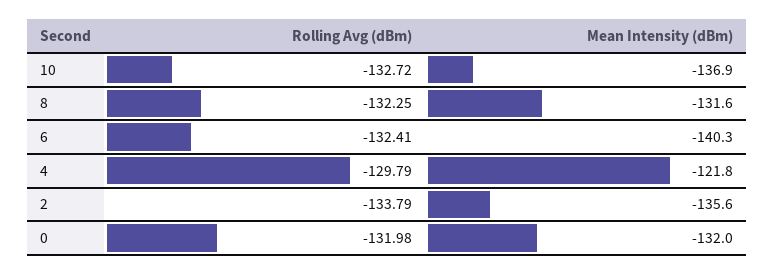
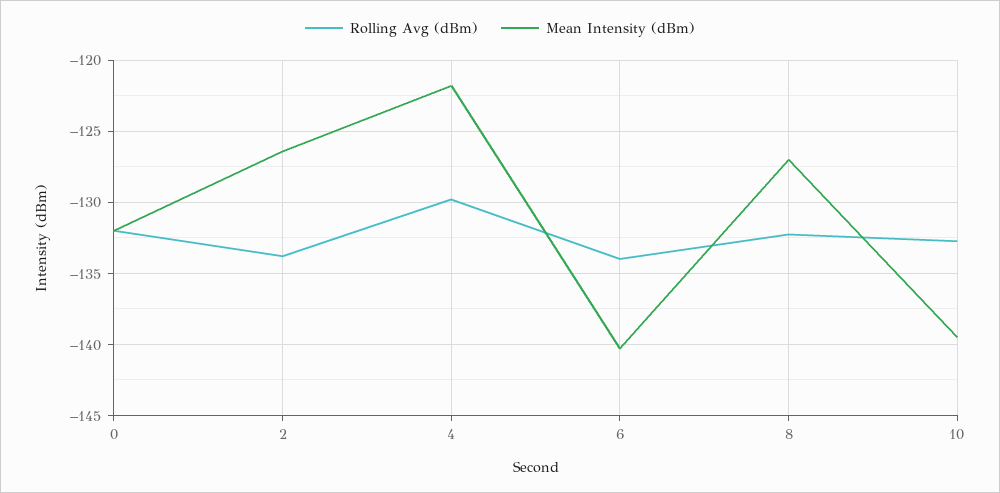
Mean Intensity (dBm), 10: -136.9 -> -139.5
Mean Intensity (dBm), 8: -131.6 -> -127
Rolling Avg (dBm), 6: -132.41 -> -134
Mean Intensity (dBm), 2: -135.6 -> -126.5

